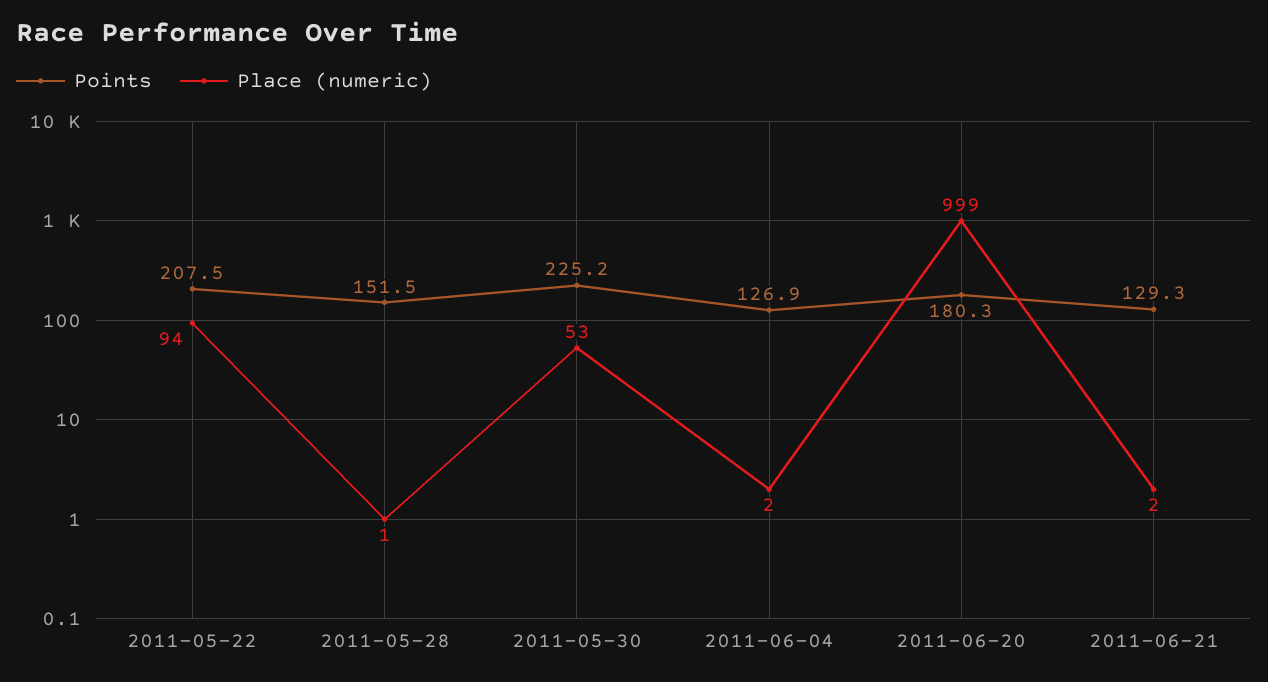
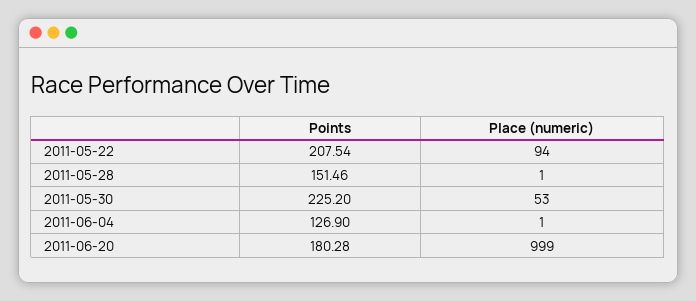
Place (numeric), 2011-06-04: 2 -> 1
Points, 2011-06-21: 129.3 -> none
Place (numeric), 2011-06-21: 2 -> none

